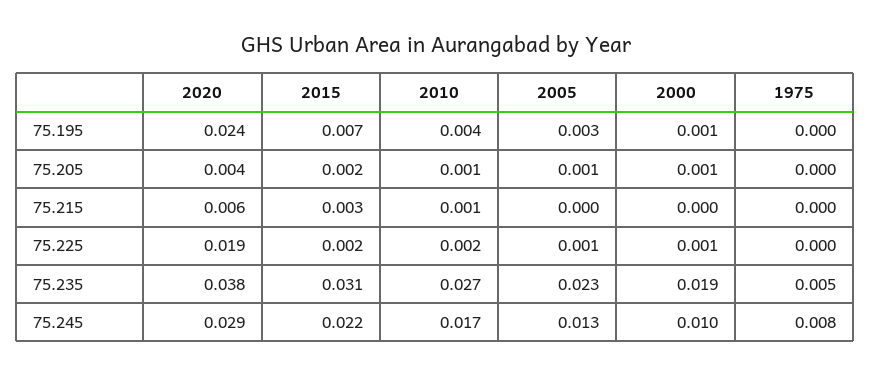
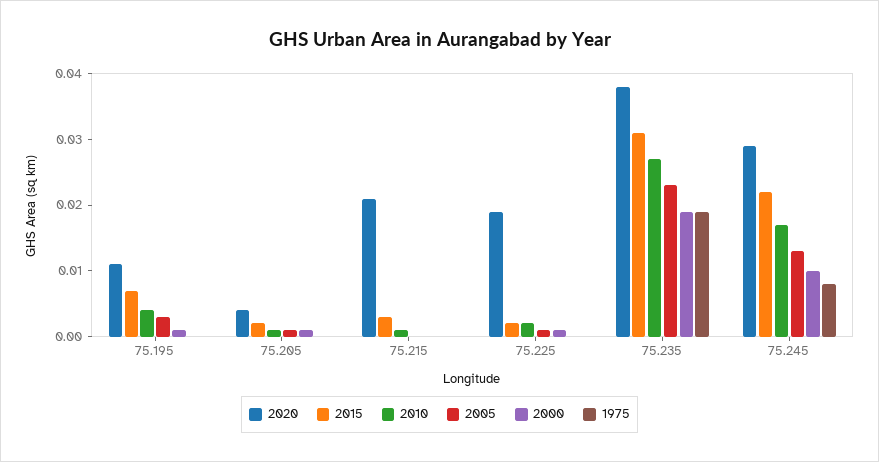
2020, 75.195: 0.024 -> 0.01
2020, 75.215: 0.006 -> 0.02
1975, 75.235: 0.005 -> 0.02

